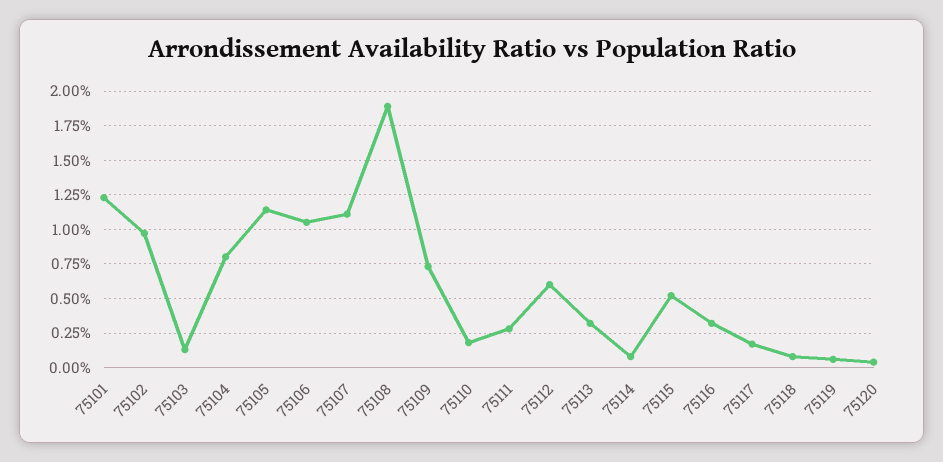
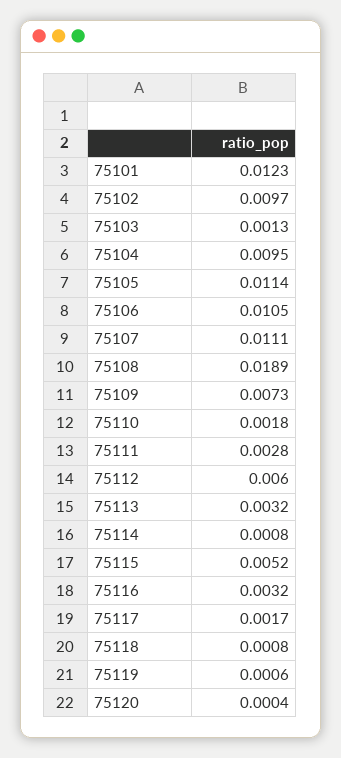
75104: 0.008 -> 0.0095

